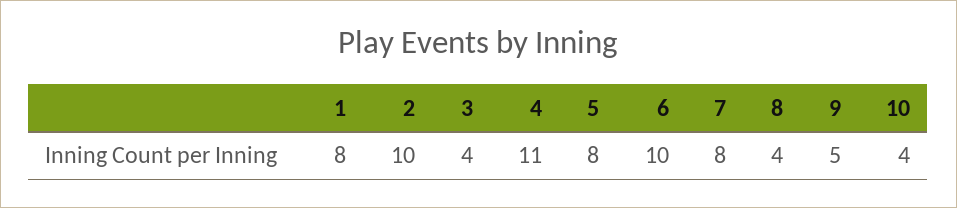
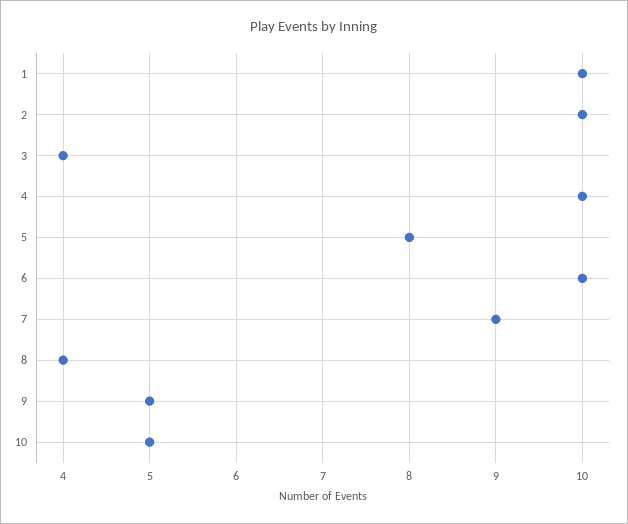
1: 8 -> 10
4: 11 -> 10
7: 8 -> 9
10: 4 -> 5

